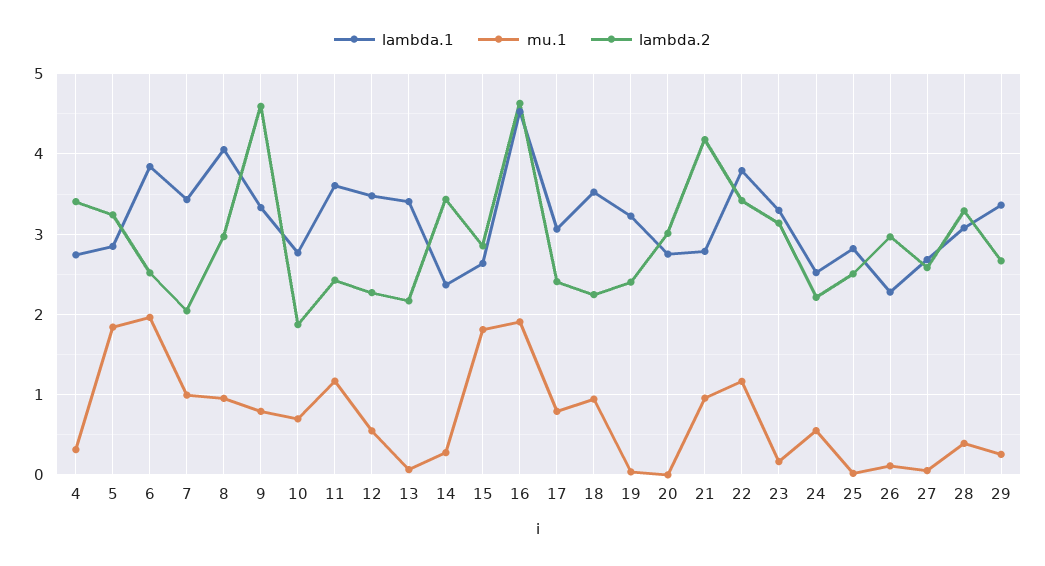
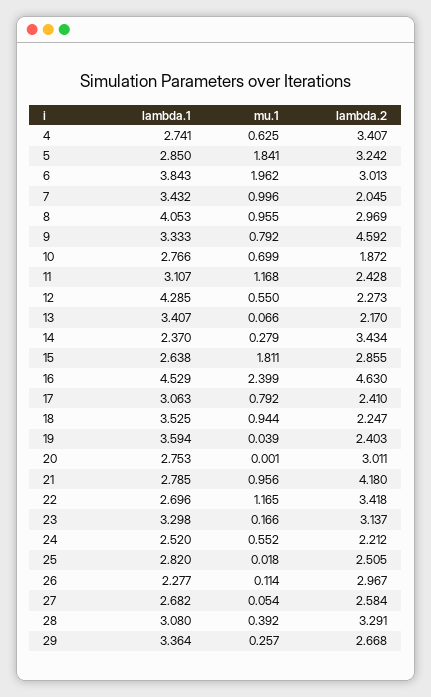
mu.1, 4: 0.3 -> 0.625
lambda.2, 6: 2.5 -> 3.013
lambda.1, 11: 3.6 -> 3.107
lambda.1, 12: 3.5 -> 4.285
mu.1, 16: 1.9 -> 2.399
lambda.1, 19: 3.2 -> 3.594
lambda.1, 22: 3.8 -> 2.696

